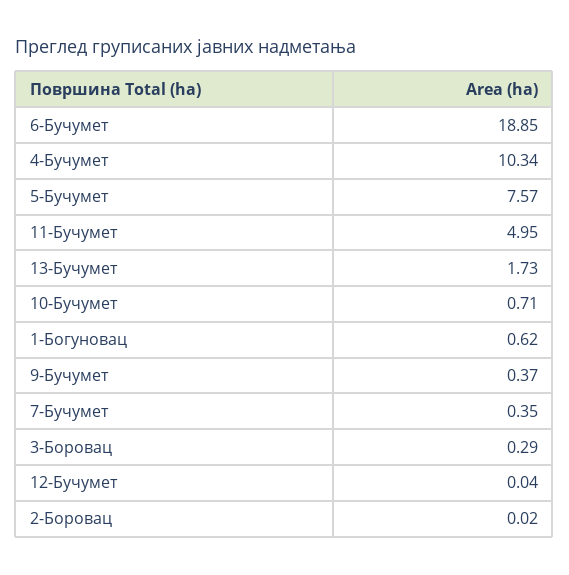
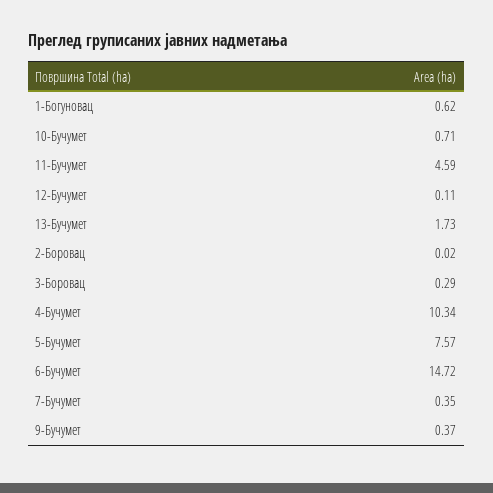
6-Бучумет: 18.85 -> 14.72
11-Бучумет: 4.95 -> 4.59
12-Бучумет: 0.04 -> 0.11

